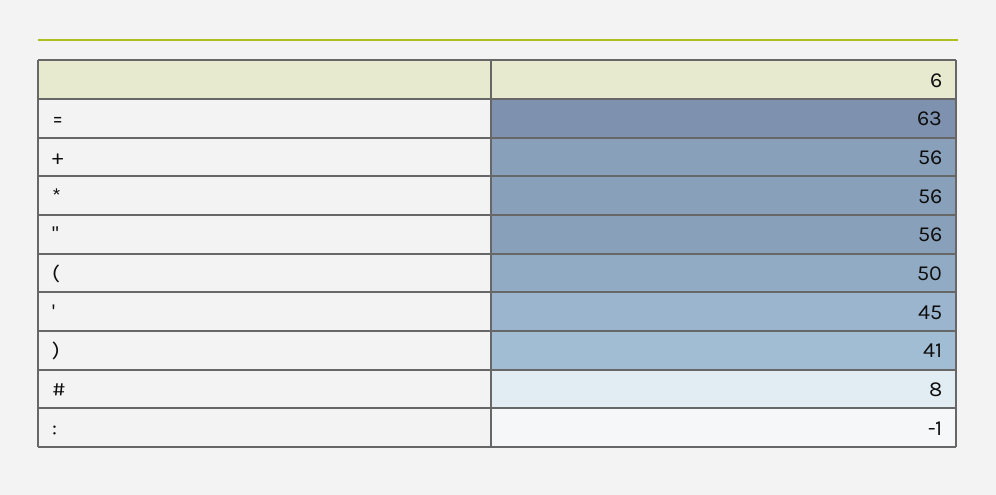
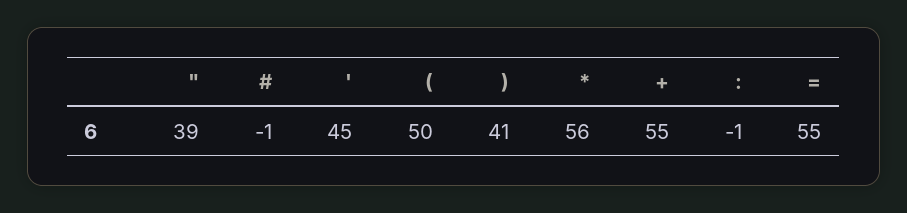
=: 63 -> 55
+: 56 -> 55
": 56 -> 39
#: 8 -> -1

